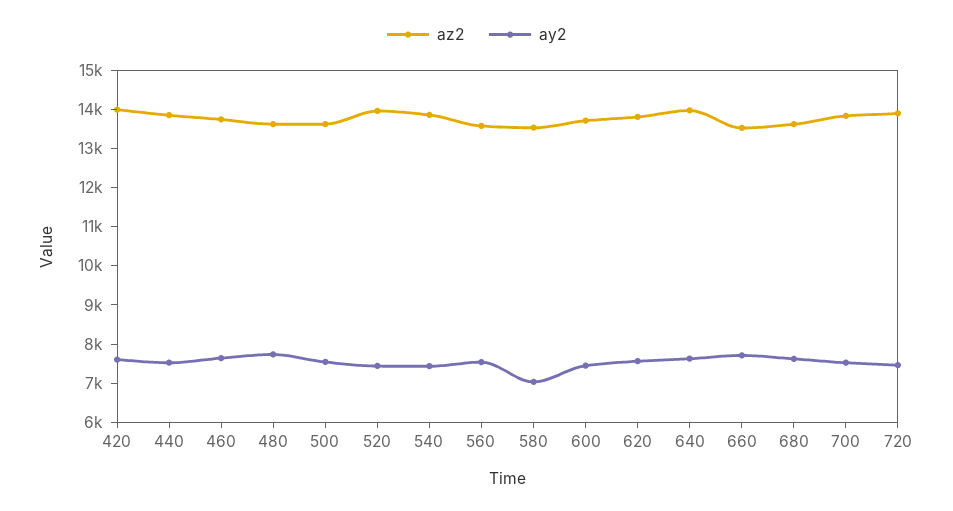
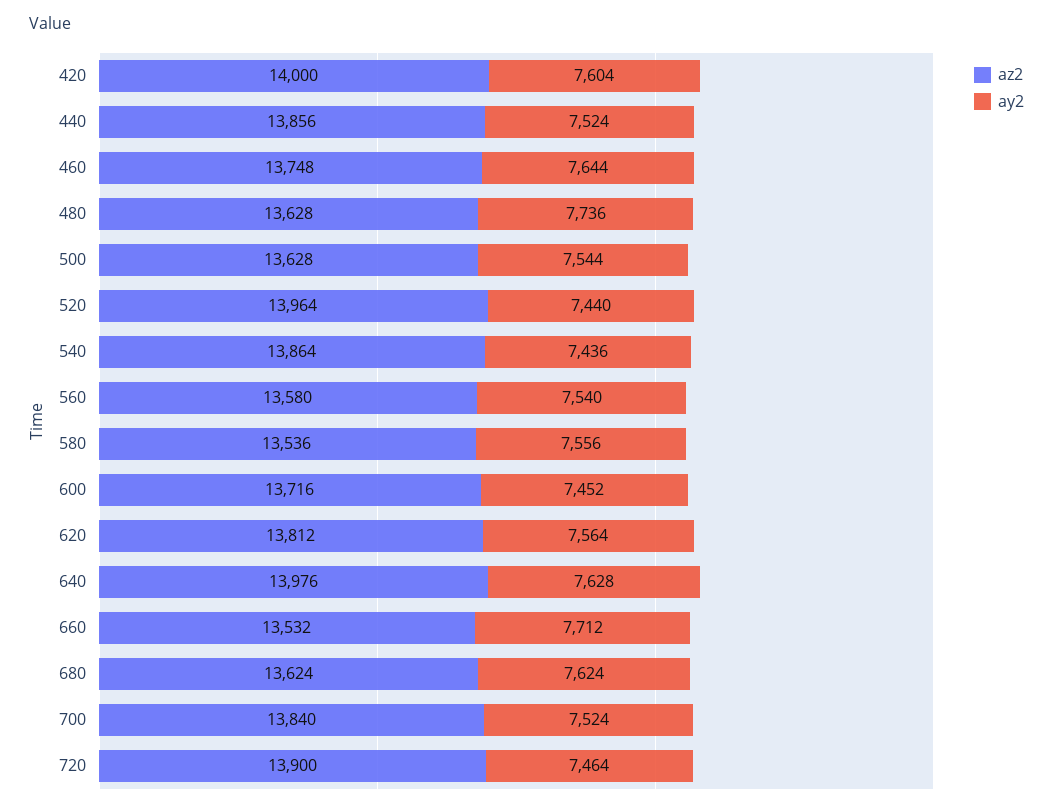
ay2, 580: 7000 -> 7556

